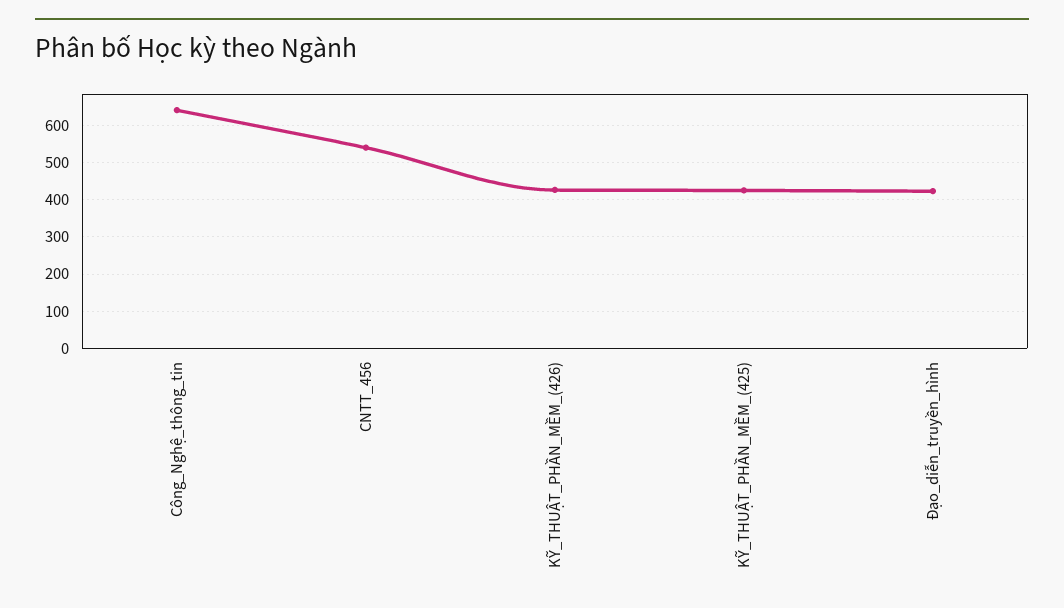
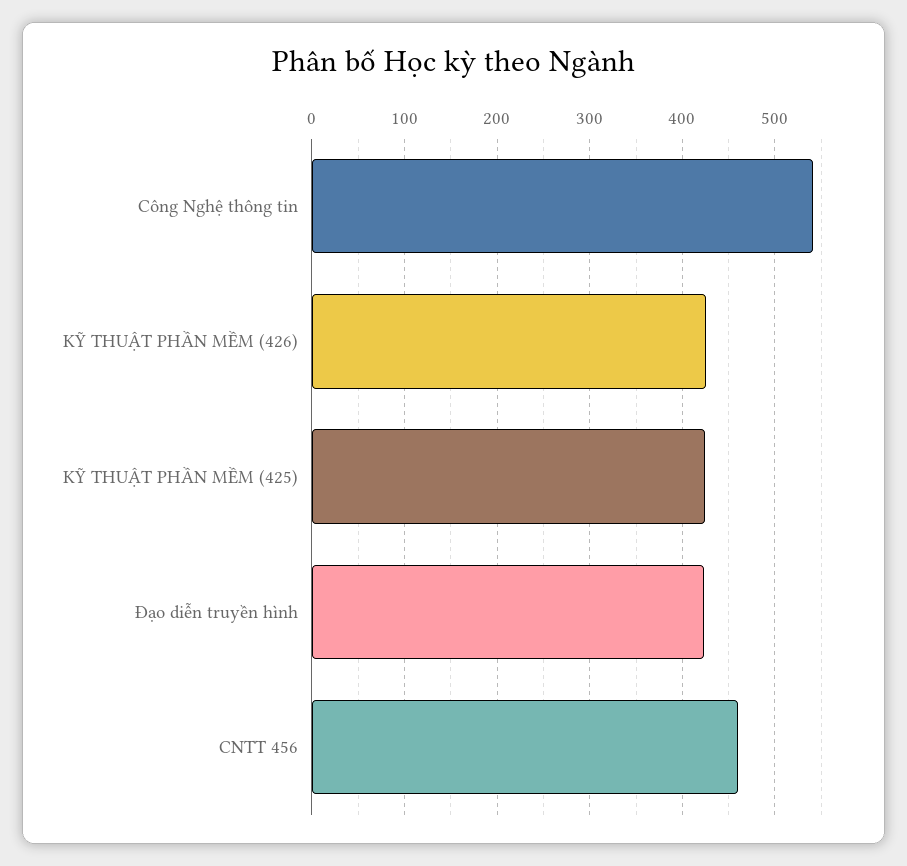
Công_Nghệ_thông_tin: 640 -> 540
CNTT_456: 540 -> 460

